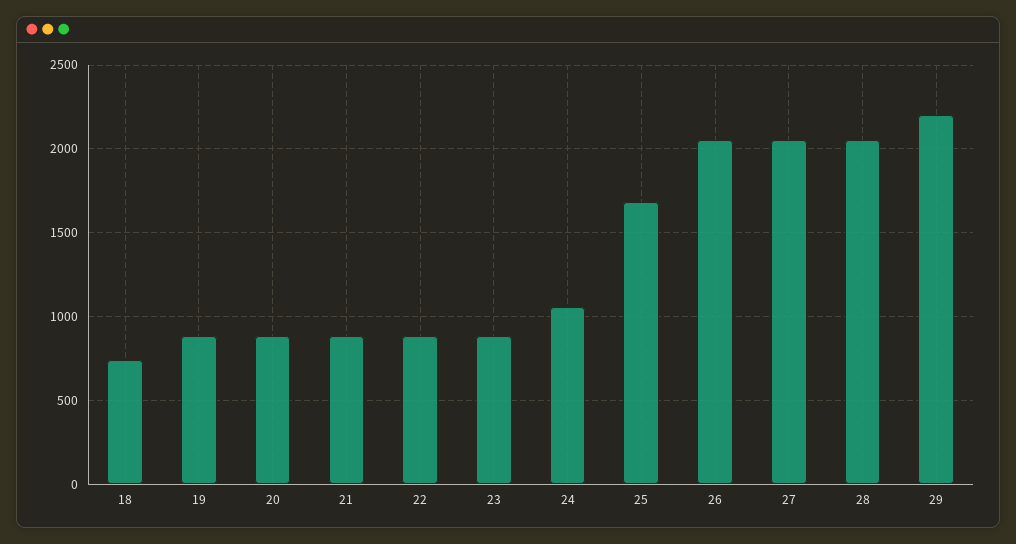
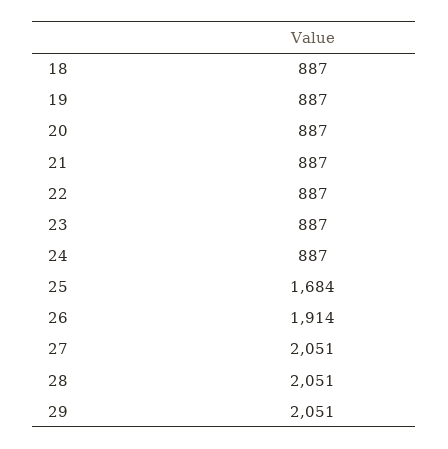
18: 750 -> 887
24: 1050 -> 887
26: 2050 -> 1914
29: 2200 -> 2051

